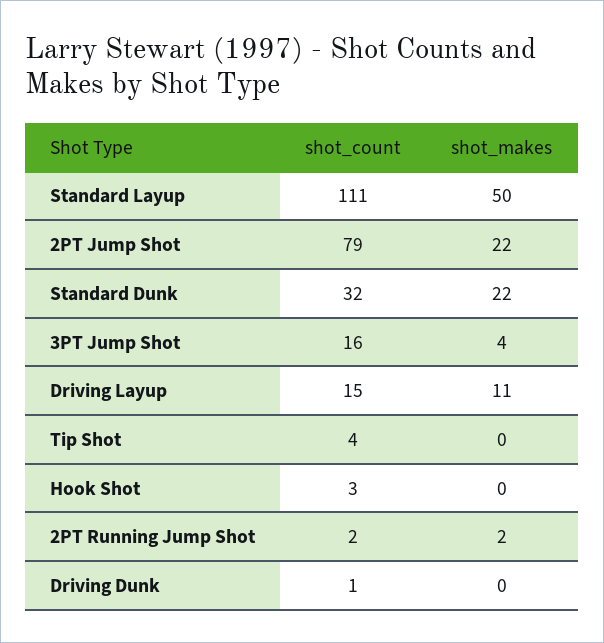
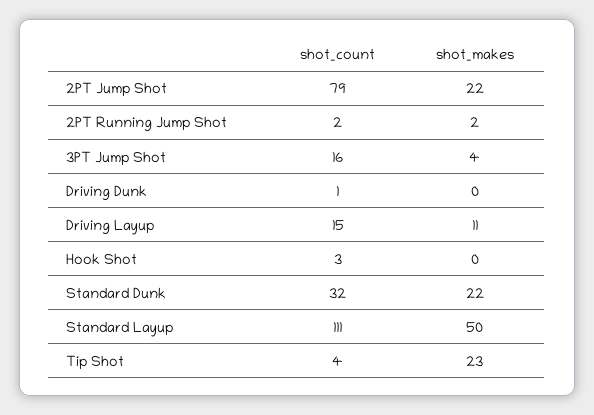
shot_makes, Tip Shot: 0 -> 23

